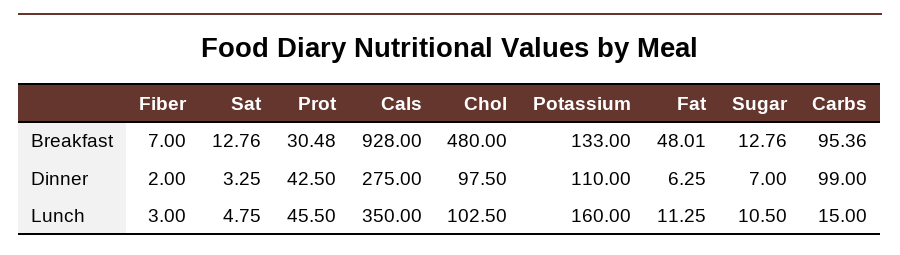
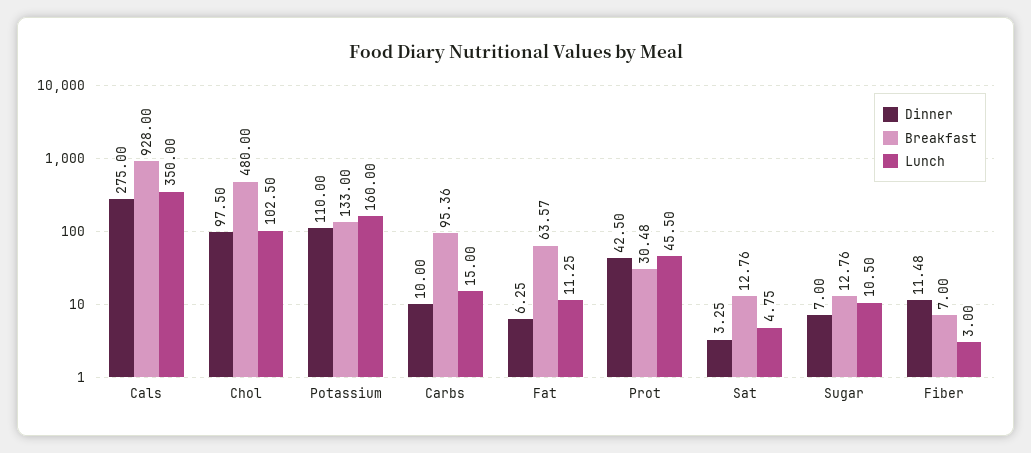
Breakfast, Fat: 48.01 -> 63.57
Dinner, Fiber: 2 -> 11.48
Dinner, Carbs: 99 -> 10

